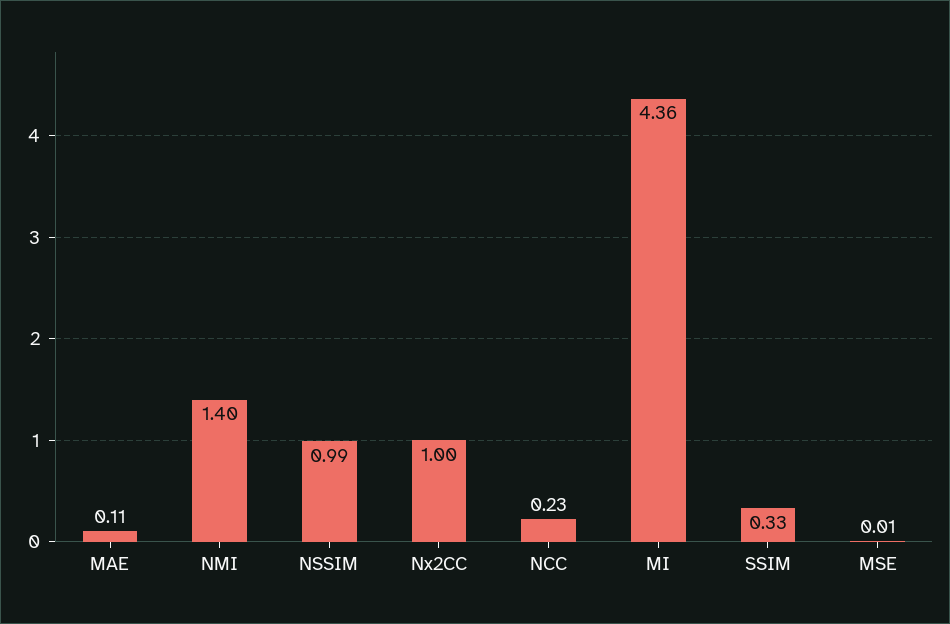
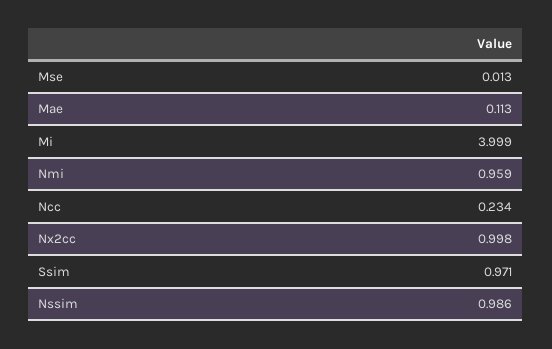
NMI: 1.4 -> 0.959
MI: 4.36 -> 3.999
SSIM: 0.33 -> 0.971

